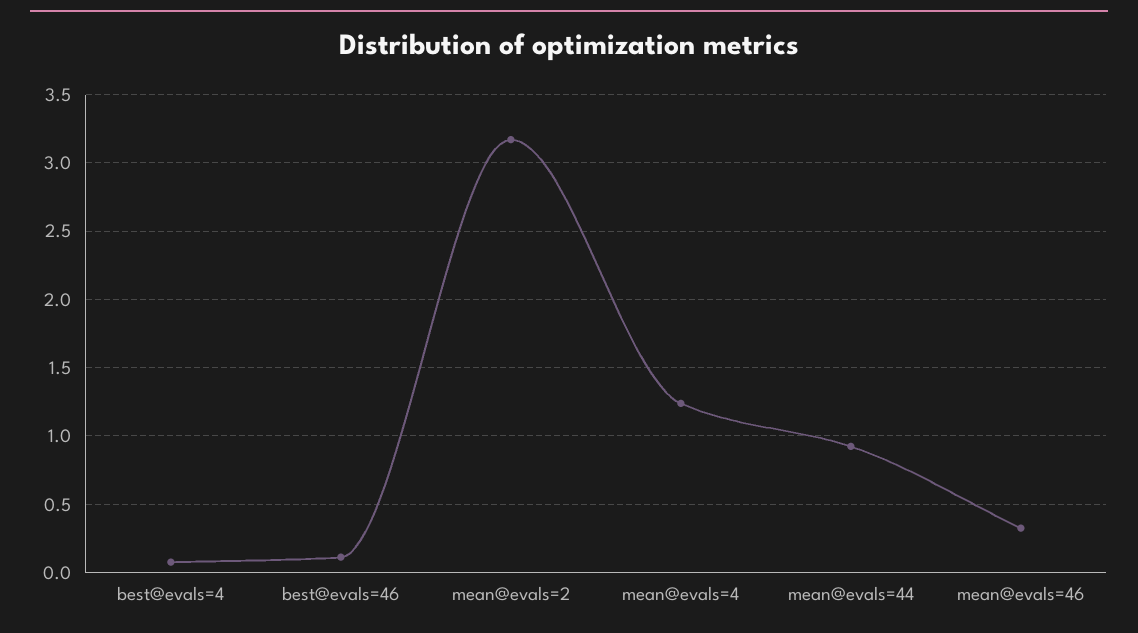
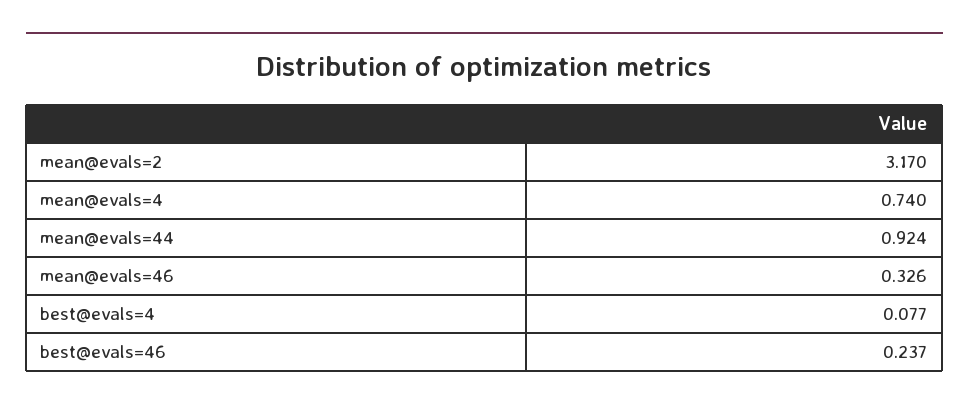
best@evals=46: 0.1 -> 0.237
mean@evals=4: 1.25 -> 0.74

